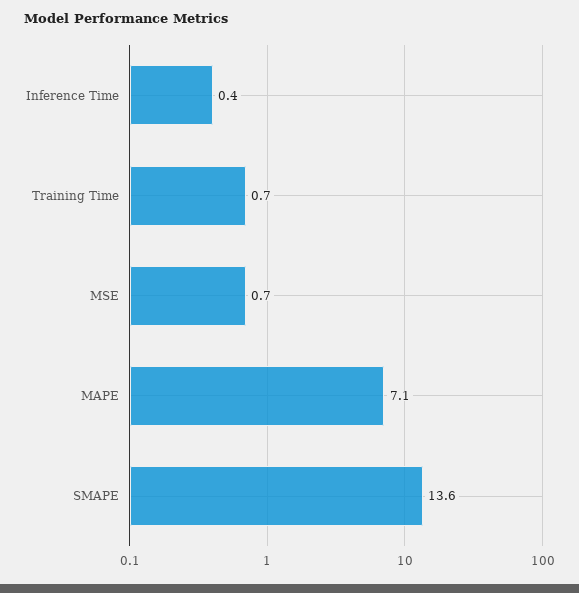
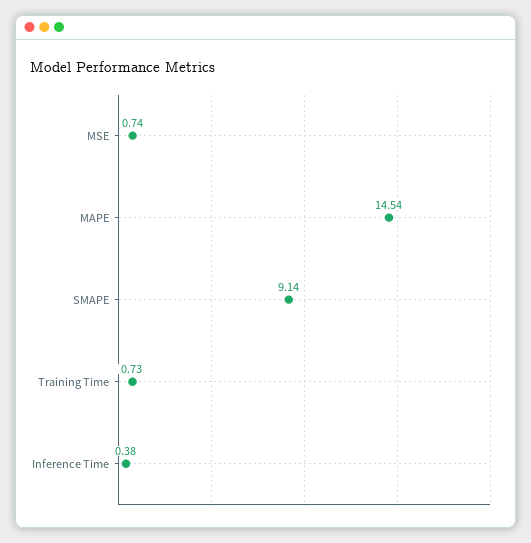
MAPE: 7.1 -> 14.54
SMAPE: 13.6 -> 9.14

